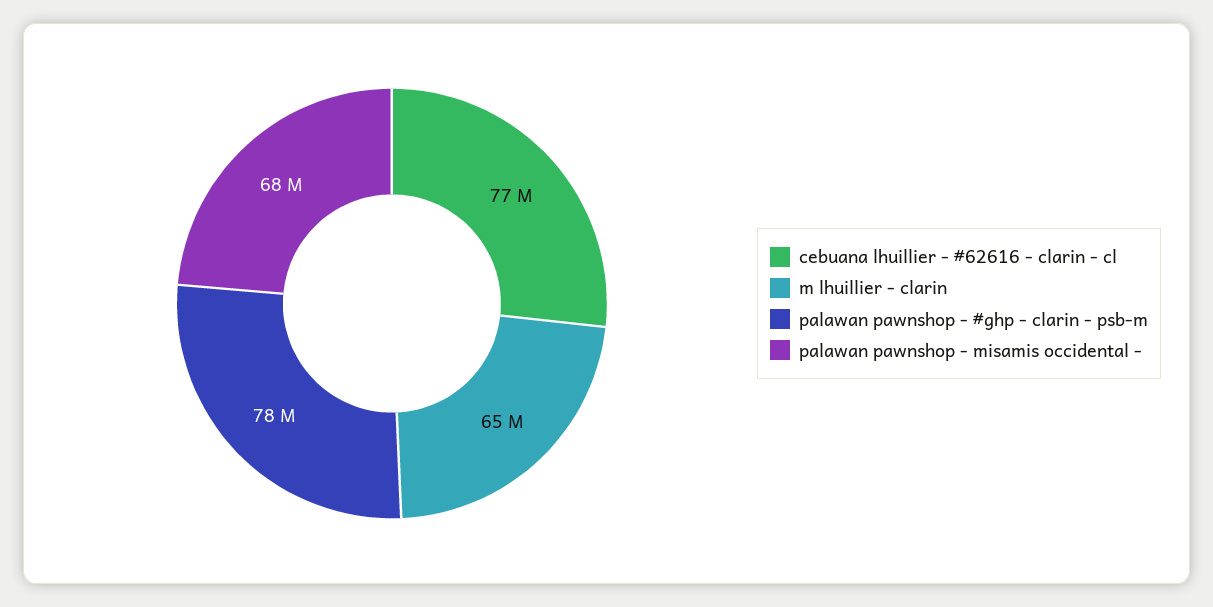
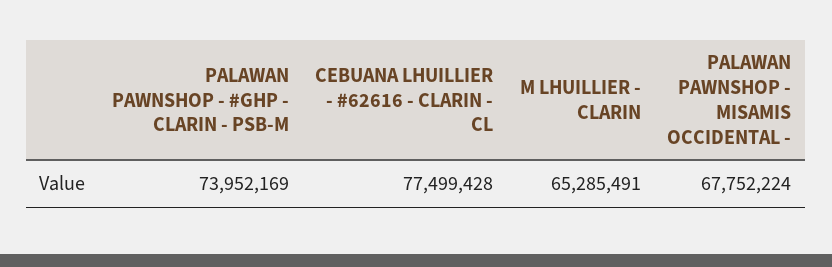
palawan pawnshop - #ghp - clarin - psb-m: 78000000 -> 73952169

